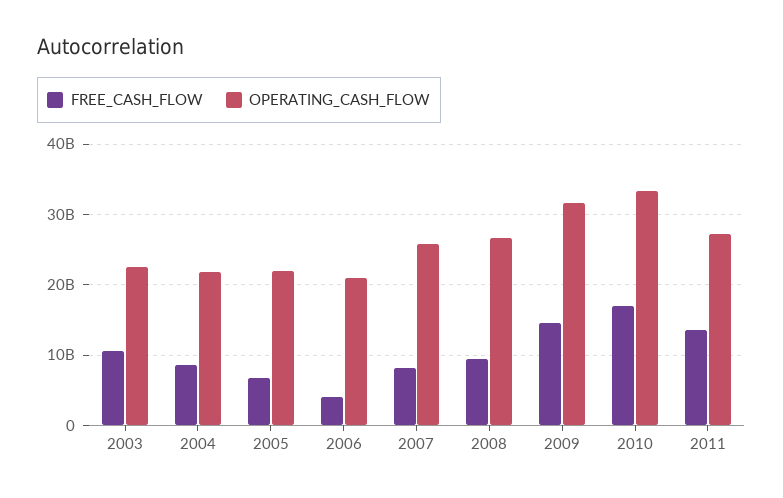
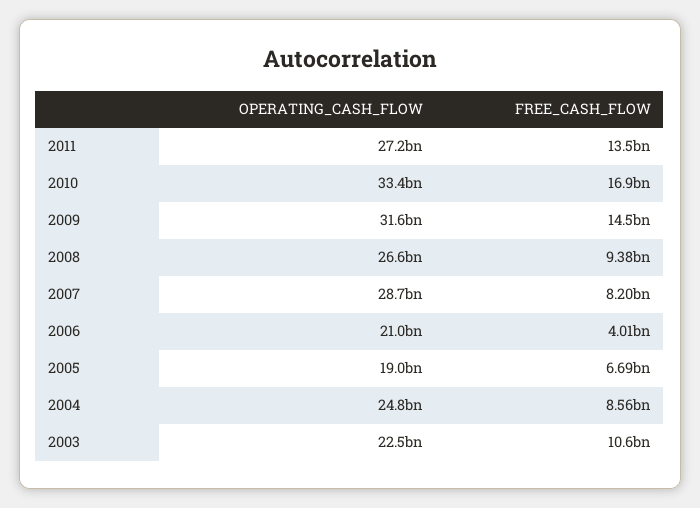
OPERATING_CASH_FLOW, 2004: 22000000000 -> 24800000000
OPERATING_CASH_FLOW, 2005: 22000000000 -> 19000000000
OPERATING_CASH_FLOW, 2007: 26000000000 -> 28700000000

